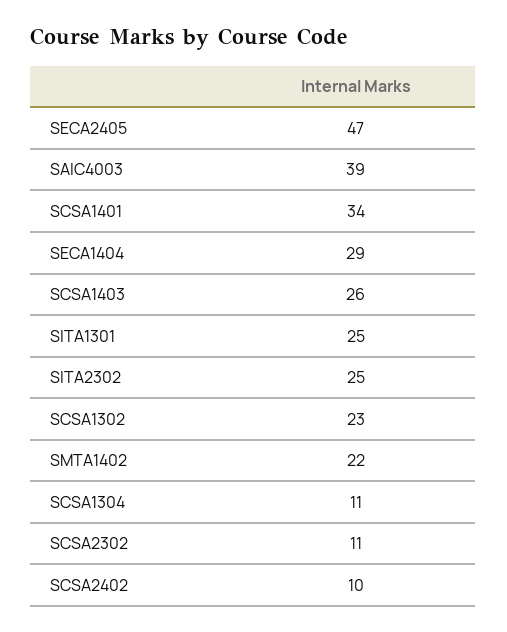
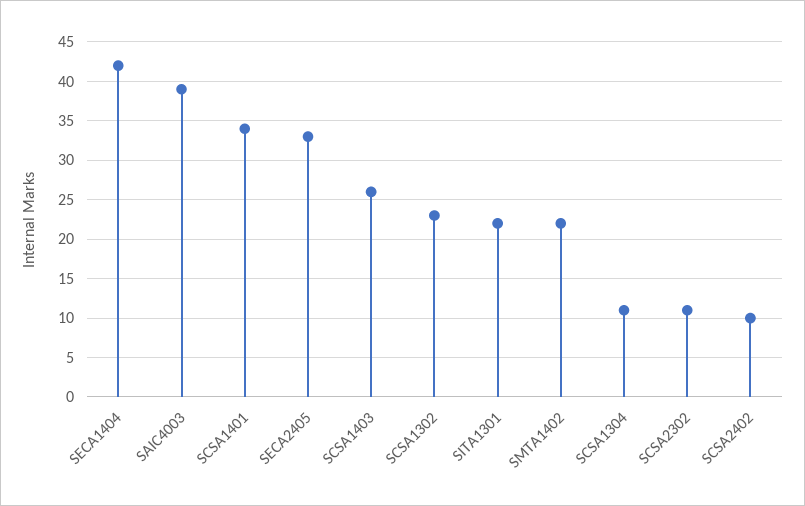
SECA2405: 47 -> 33
SECA1404: 29 -> 42
SITA1301: 25 -> 22
SITA2302: 25 -> none

